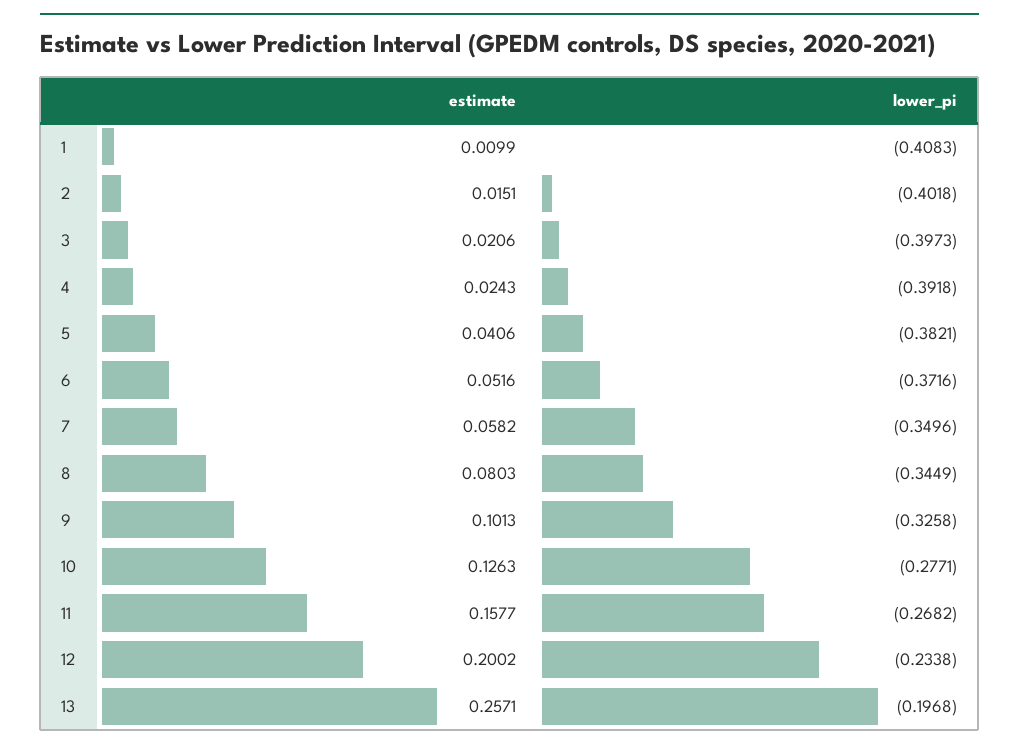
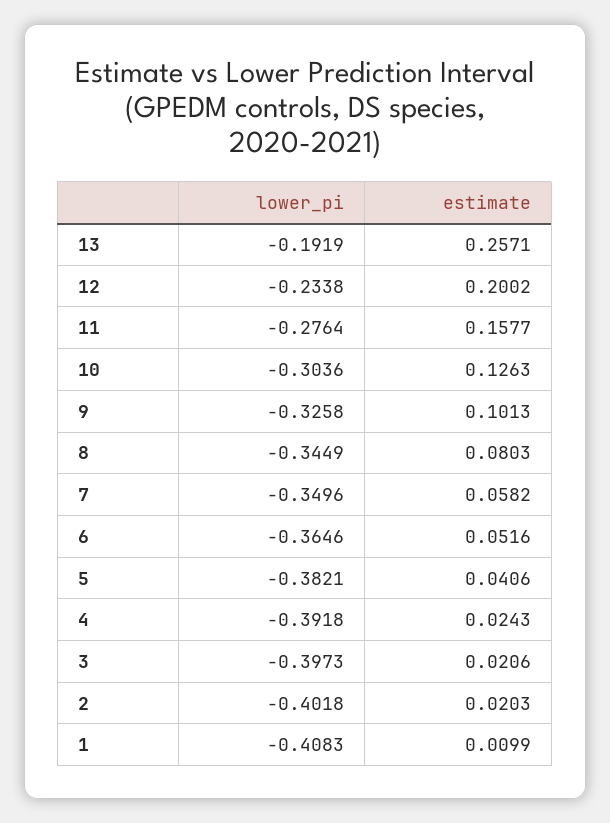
estimate, 2: 0.0151 -> 0.0203
lower_pi, 6: -0.3716 -> -0.3646
lower_pi, 10: -0.2771 -> -0.3036
lower_pi, 11: -0.2682 -> -0.2764
lower_pi, 13: -0.1968 -> -0.1919

